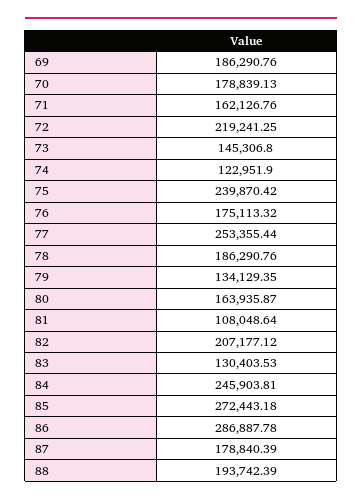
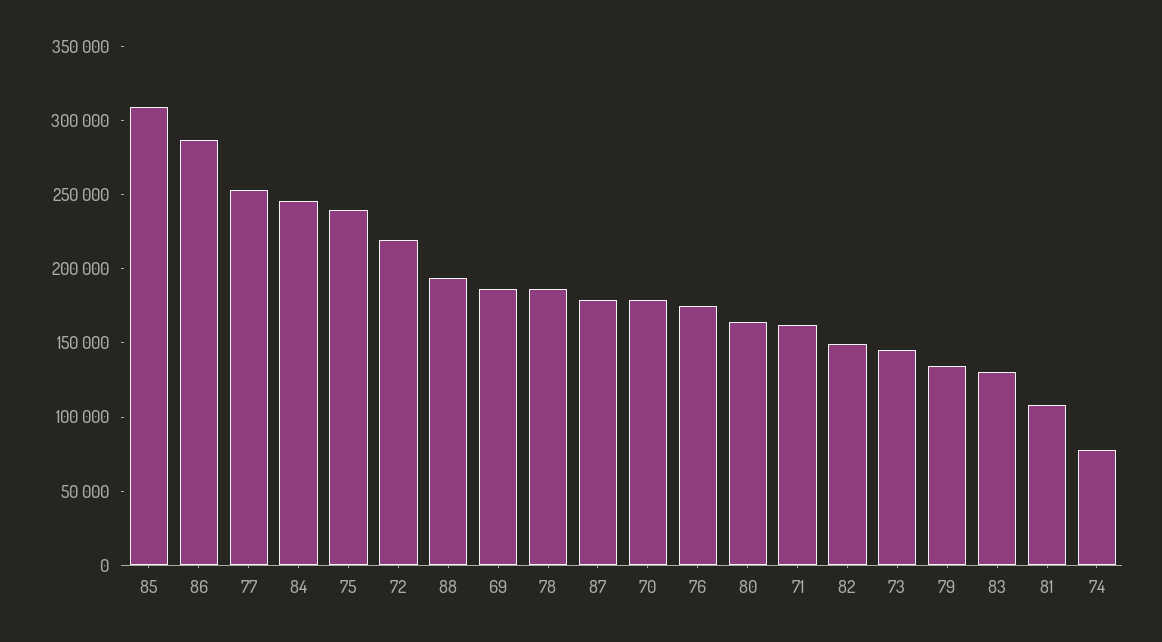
74: 122951.9 -> 80000
82: 207177.12 -> 150000
85: 272443.18 -> 310000

